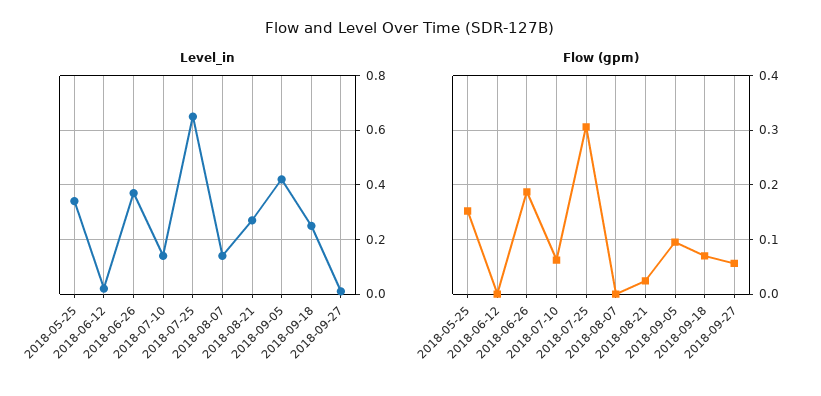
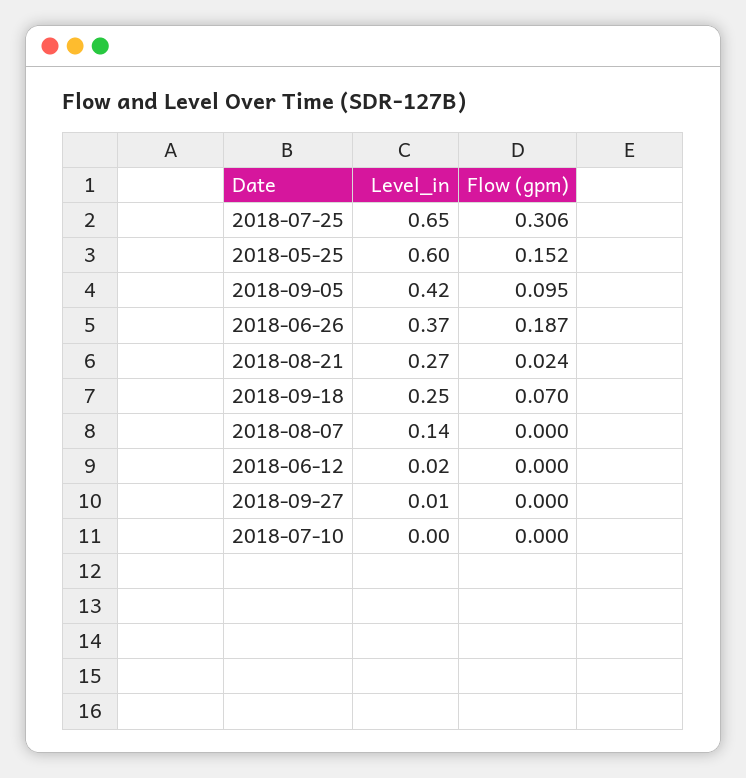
Level_in, 2018-05-25: 0.35 -> 0.6
Level_in, 2018-07-10: 0.15 -> 0
Flow (gpm), 2018-07-10: 0.06 -> 0
Flow (gpm), 2018-09-27: 0.06 -> 0

